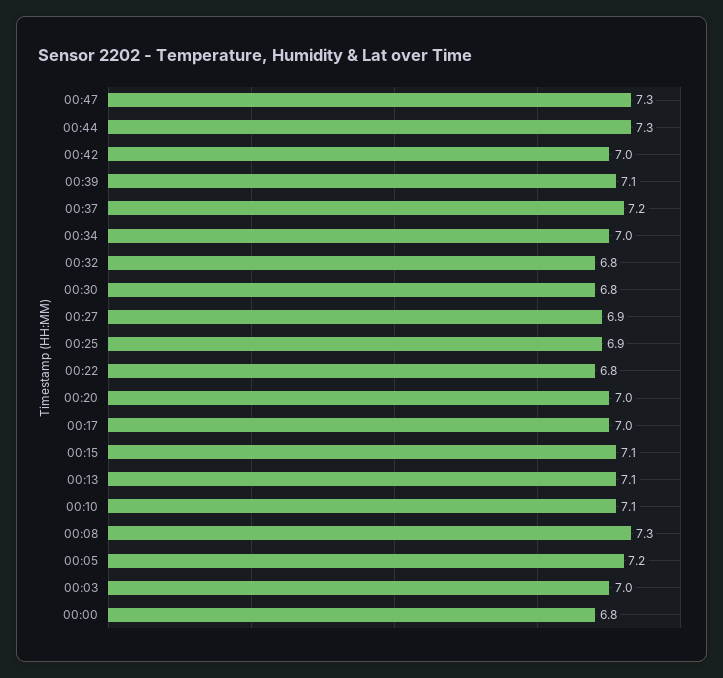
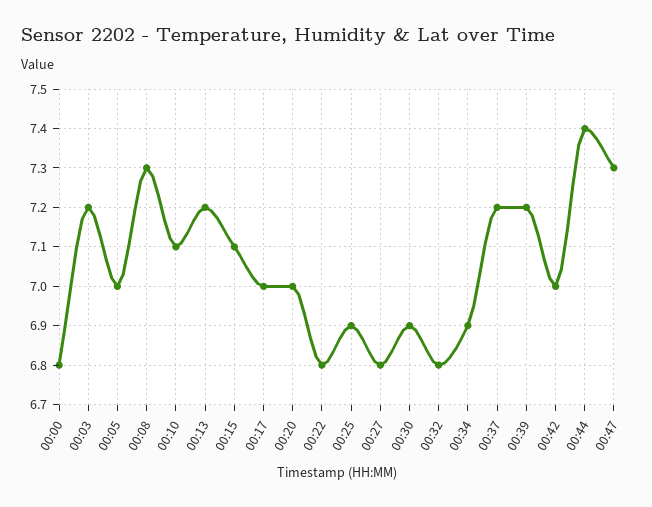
00:44: 7.3 -> 7.4
00:39: 7.1 -> 7.2
00:34: 7 -> 6.9
00:30: 6.8 -> 6.9
00:27: 6.9 -> 6.8
00:13: 7.1 -> 7.2
00:05: 7.2 -> 7
00:03: 7 -> 7.2

